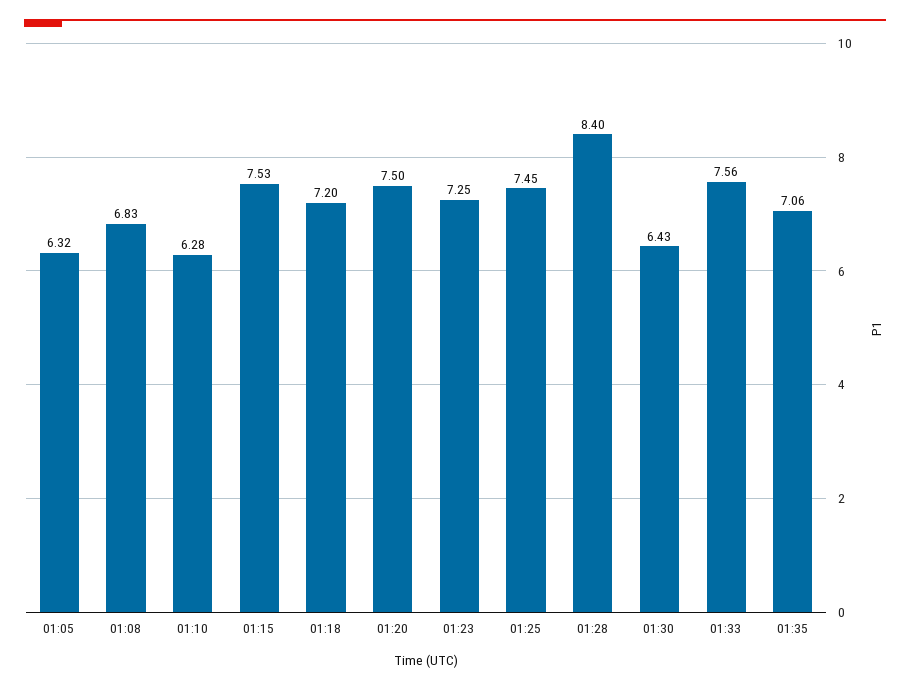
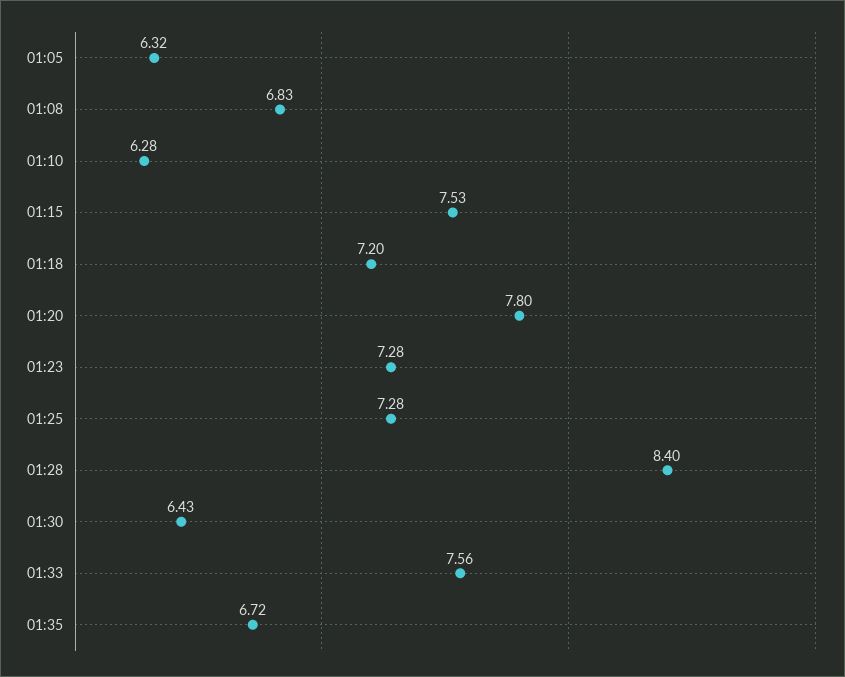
01:20: 7.5 -> 7.8
01:23: 7.25 -> 7.28
01:25: 7.45 -> 7.28
01:35: 7.06 -> 6.72

